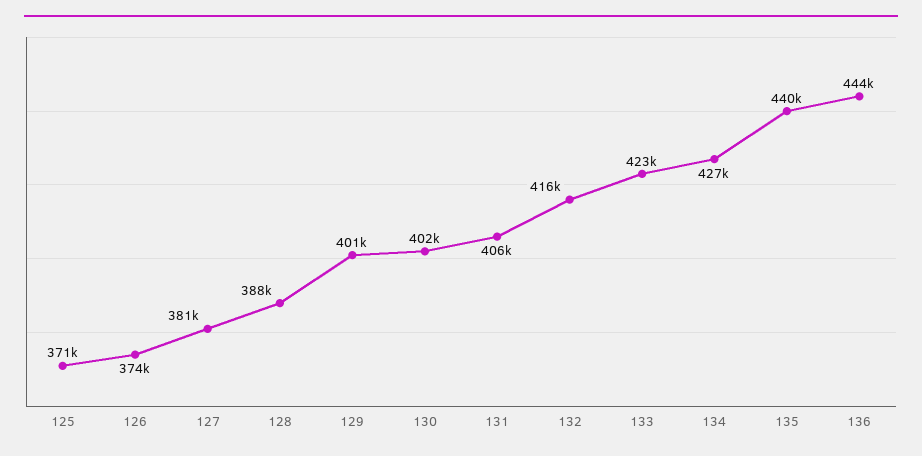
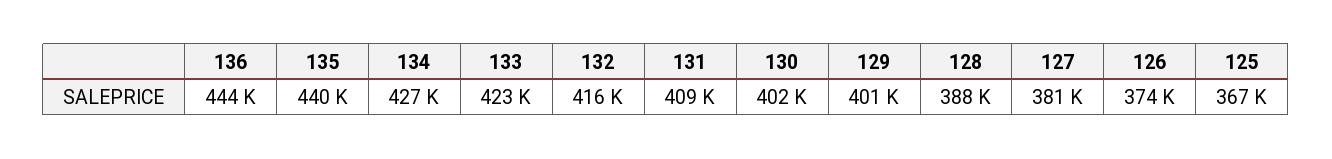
125: 371000 -> 367000
131: 406000 -> 409000

